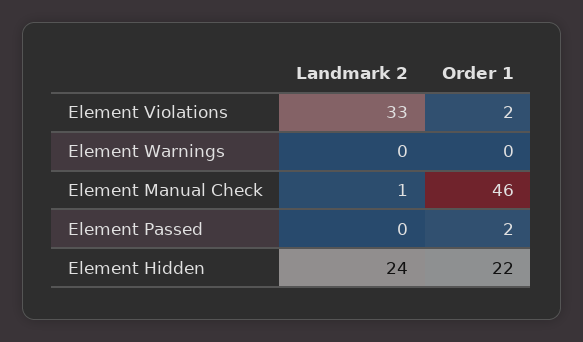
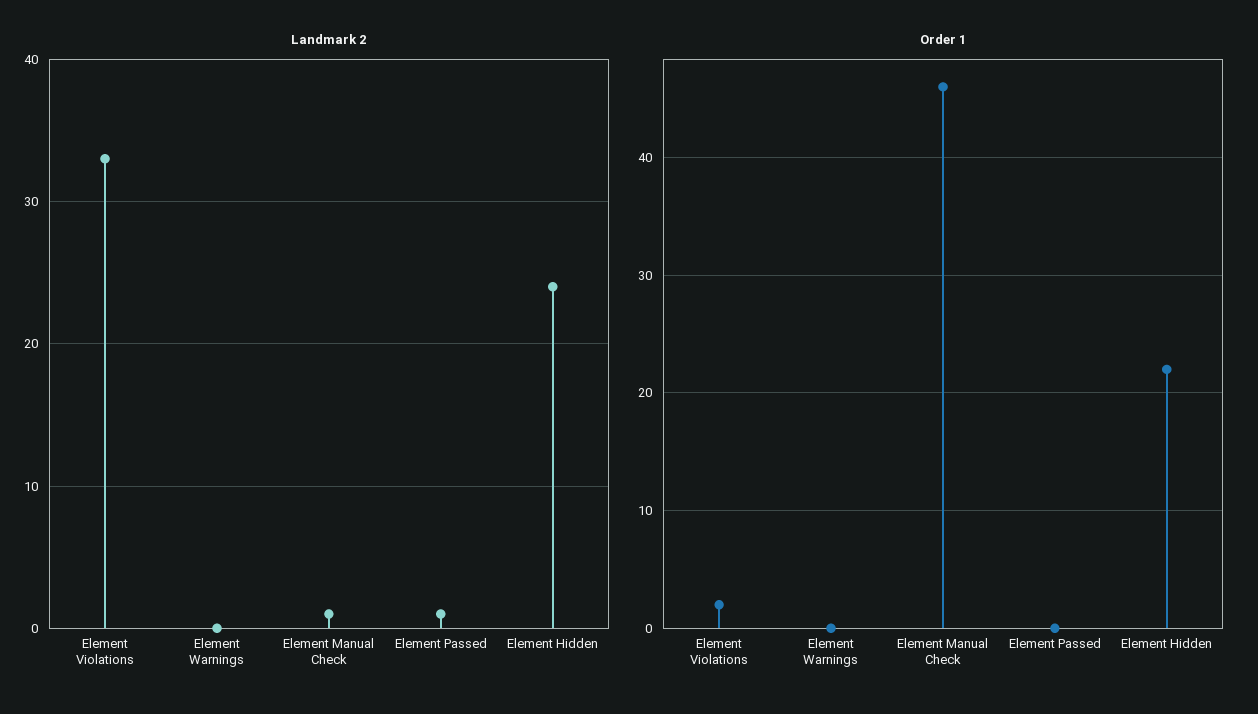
Landmark 2, Element Passed: 0 -> 1
Order 1, Element Passed: 2 -> 0

